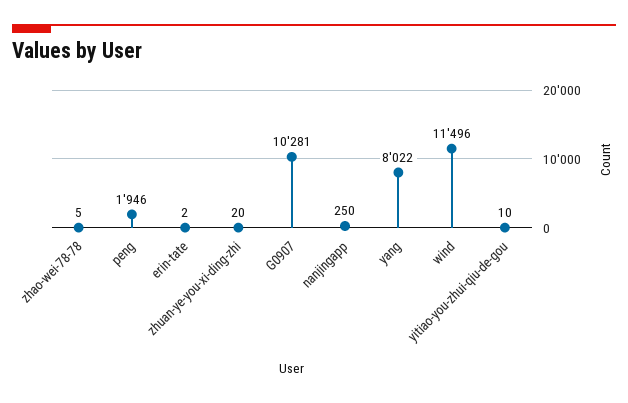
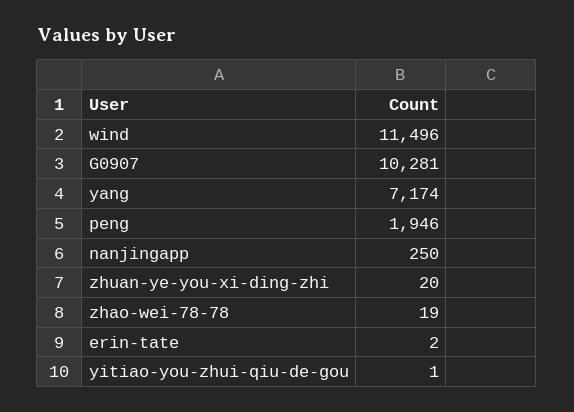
zhao-wei-78-78: 5 -> 19
yang: 8022 -> 7174
yitiao-you-zhui-qiu-de-gou: 10 -> 1

